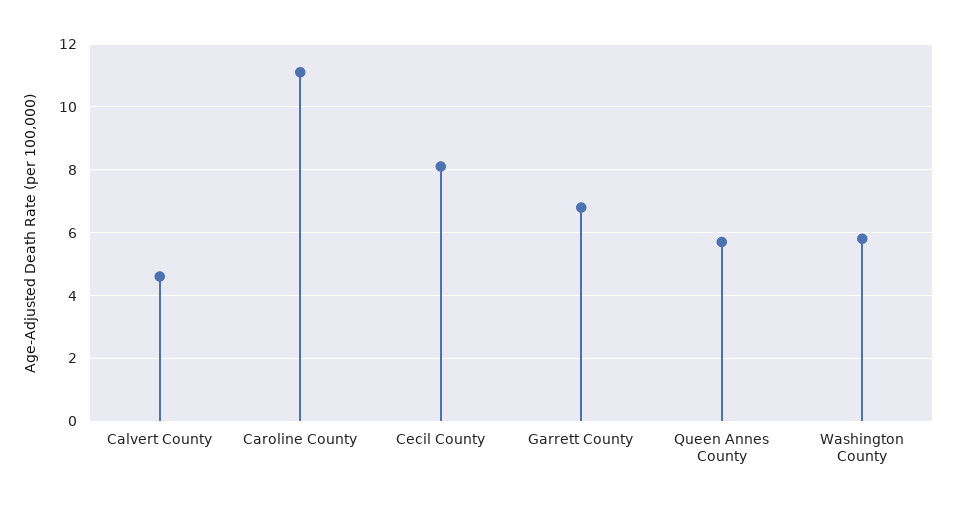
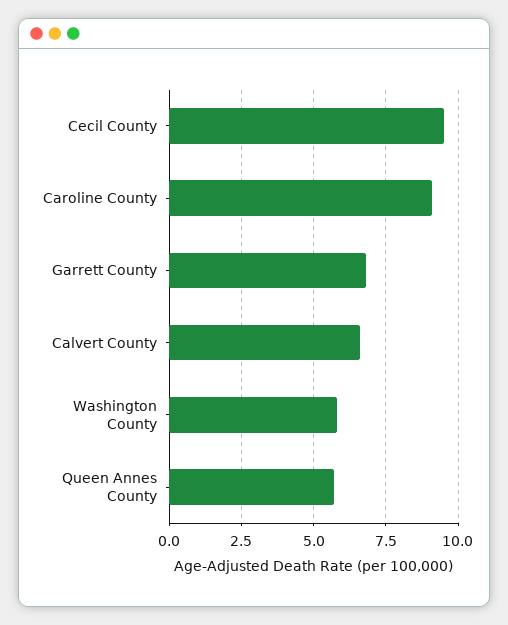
Calvert County: 4.5 -> 6.5
Caroline County: 11 -> 9
Cecil County: 8 -> 9.5

